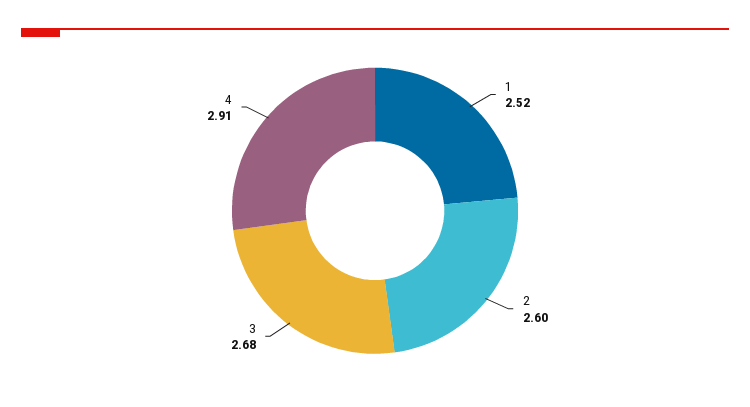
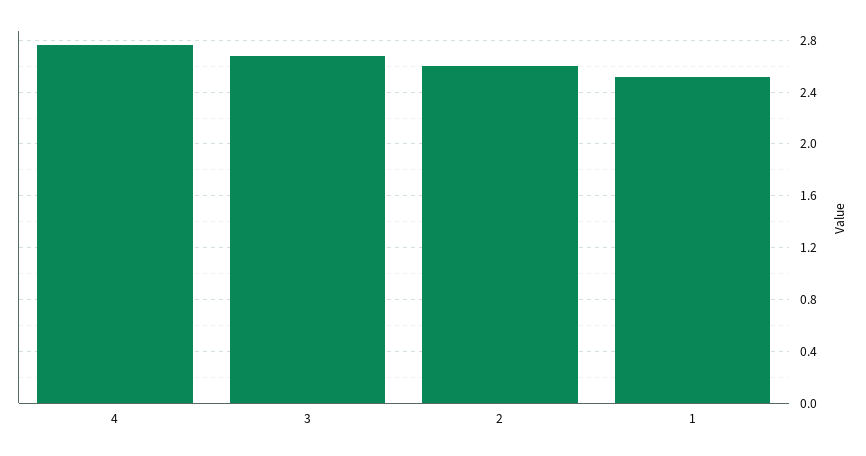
4: 2.91 -> 2.75

